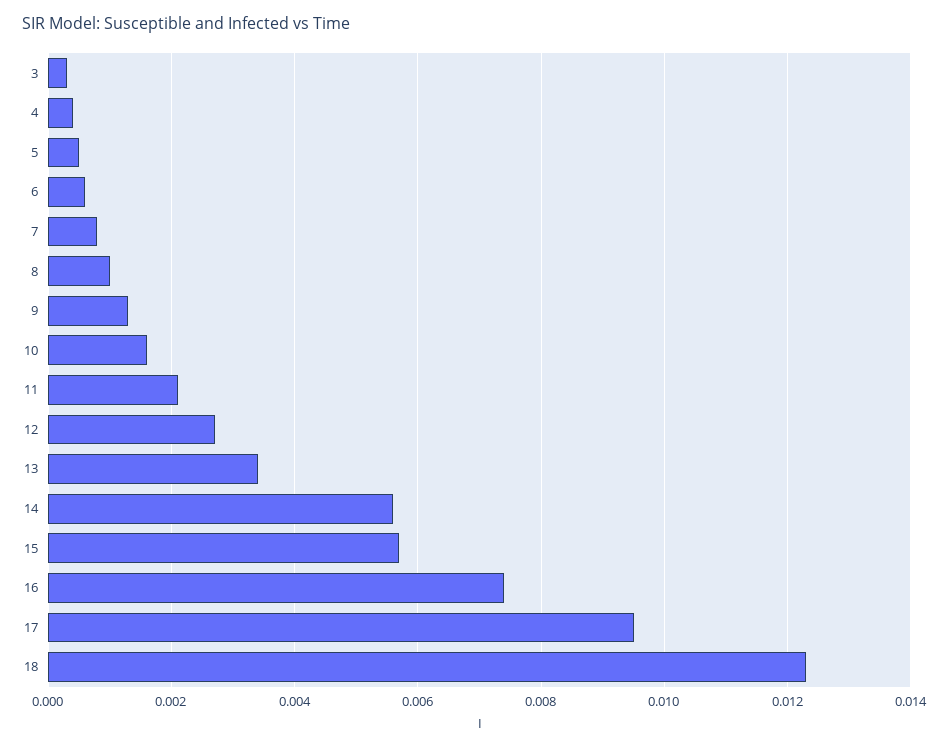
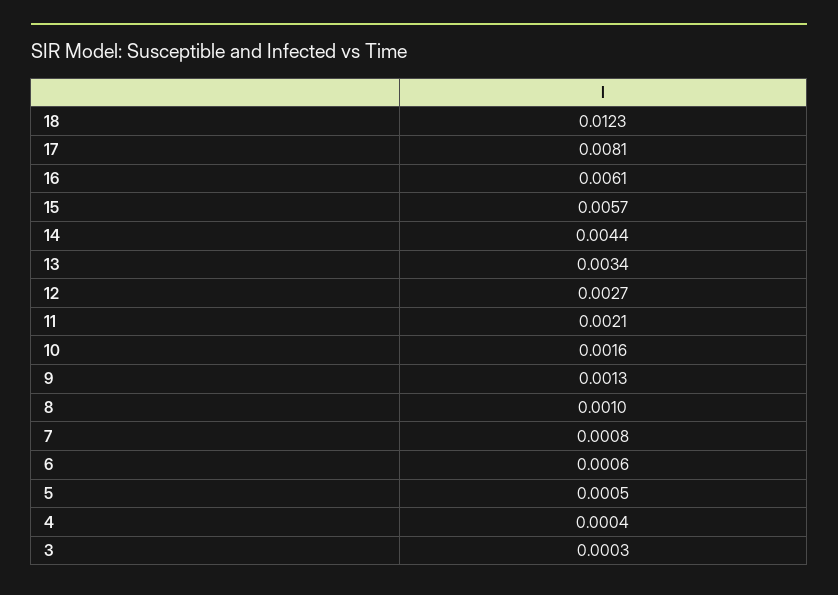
14: 0.0055 -> 0.0044
16: 0.0075 -> 0.0061
17: 0.0095 -> 0.0081

